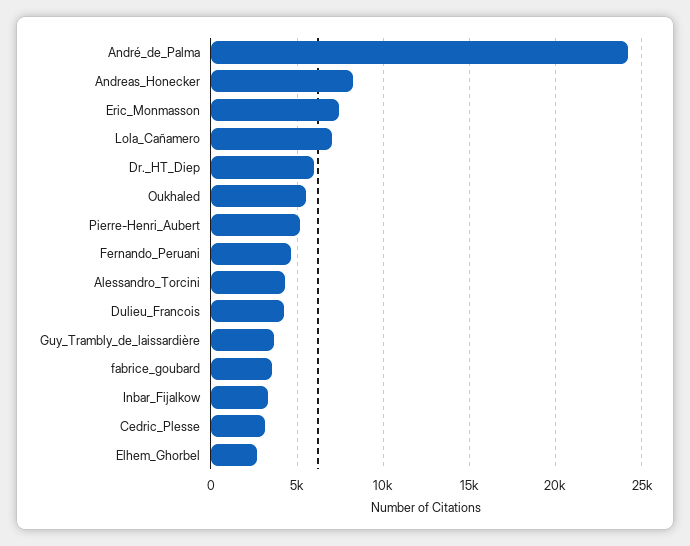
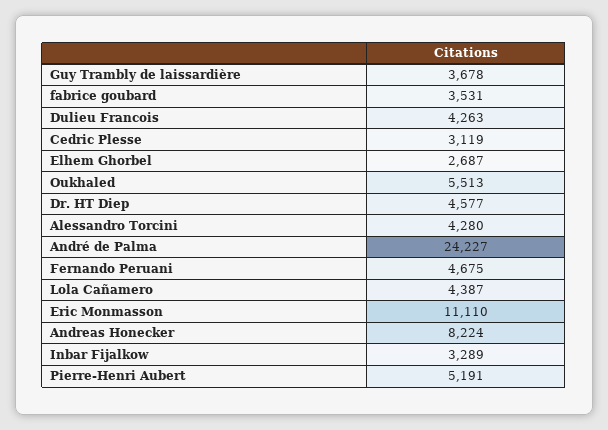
Eric_Monmasson: 7500 -> 11110
Lola_Cañamero: 7000 -> 4387
Dr._HT_Diep: 6000 -> 4577

